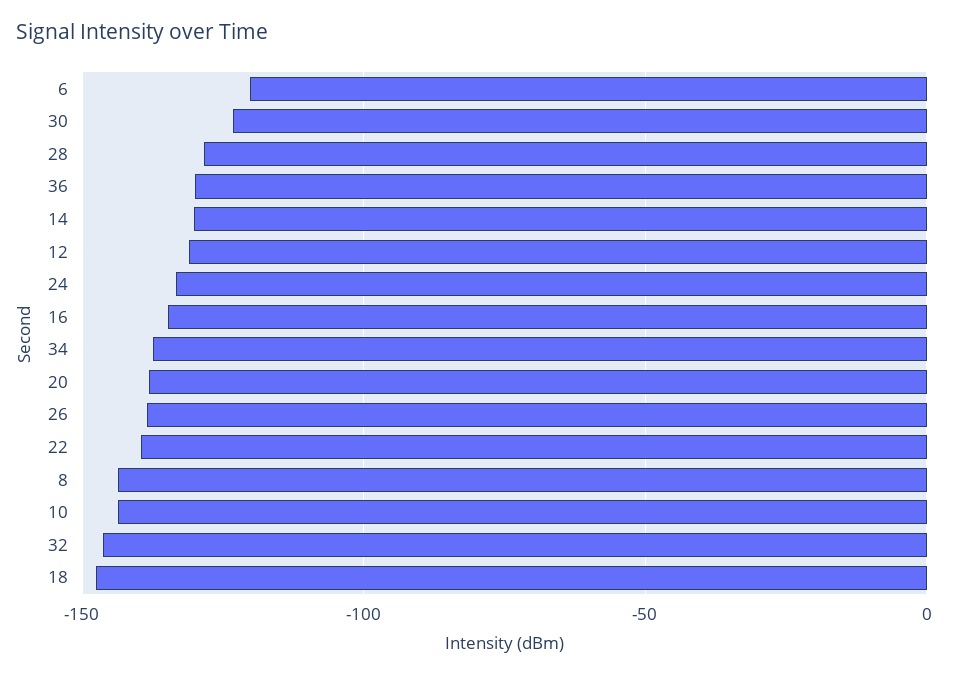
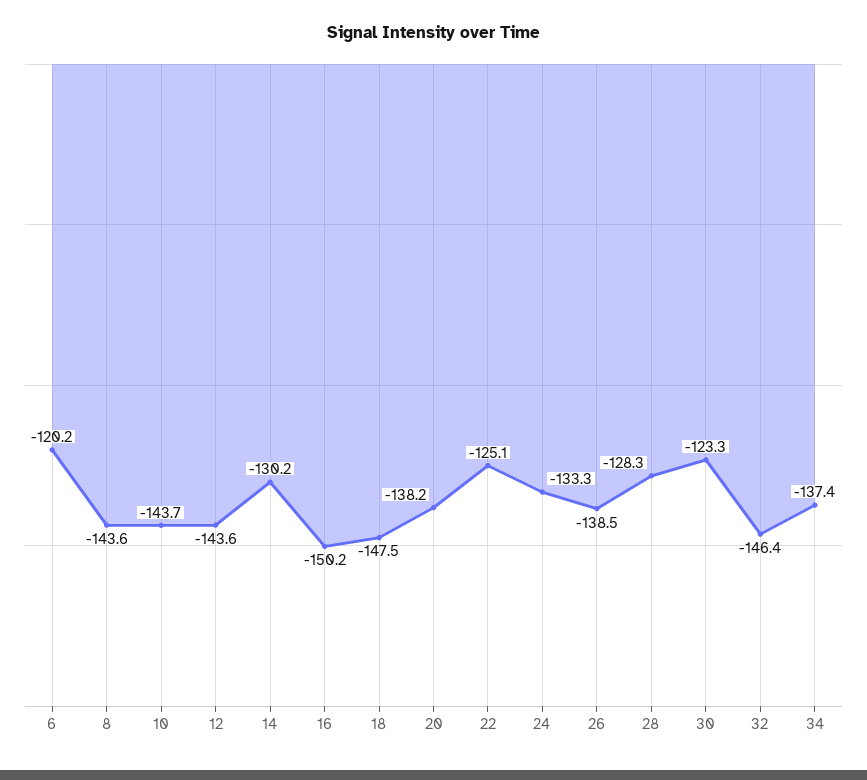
36: -130 -> none
12: -130 -> -143.6
16: -135 -> -150.2
22: -140 -> -125.1

